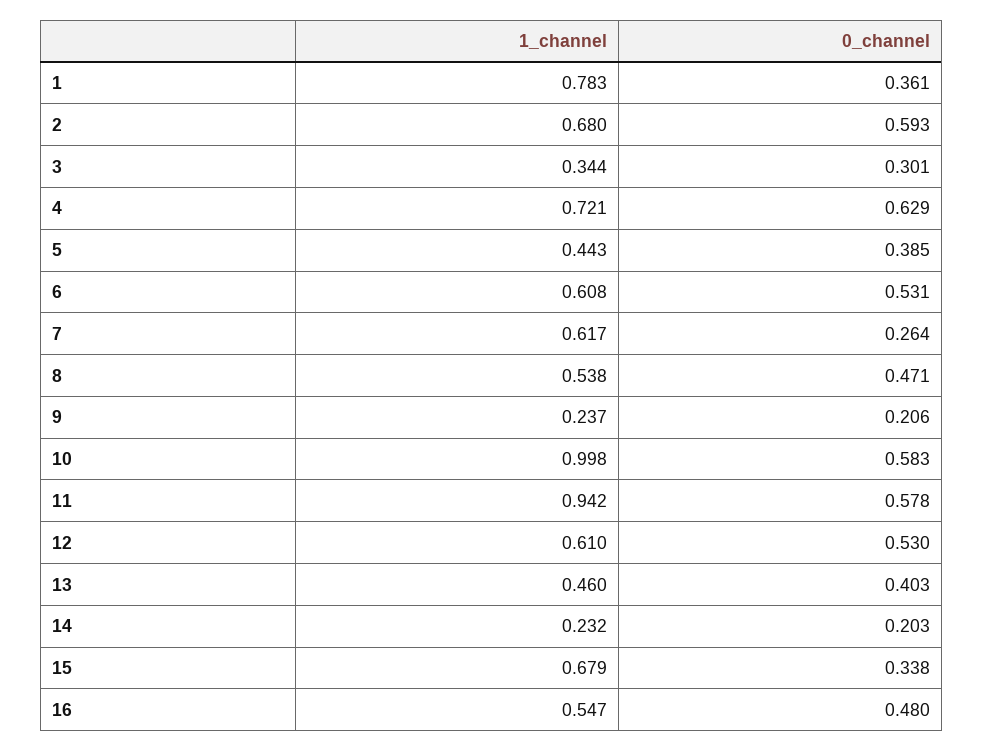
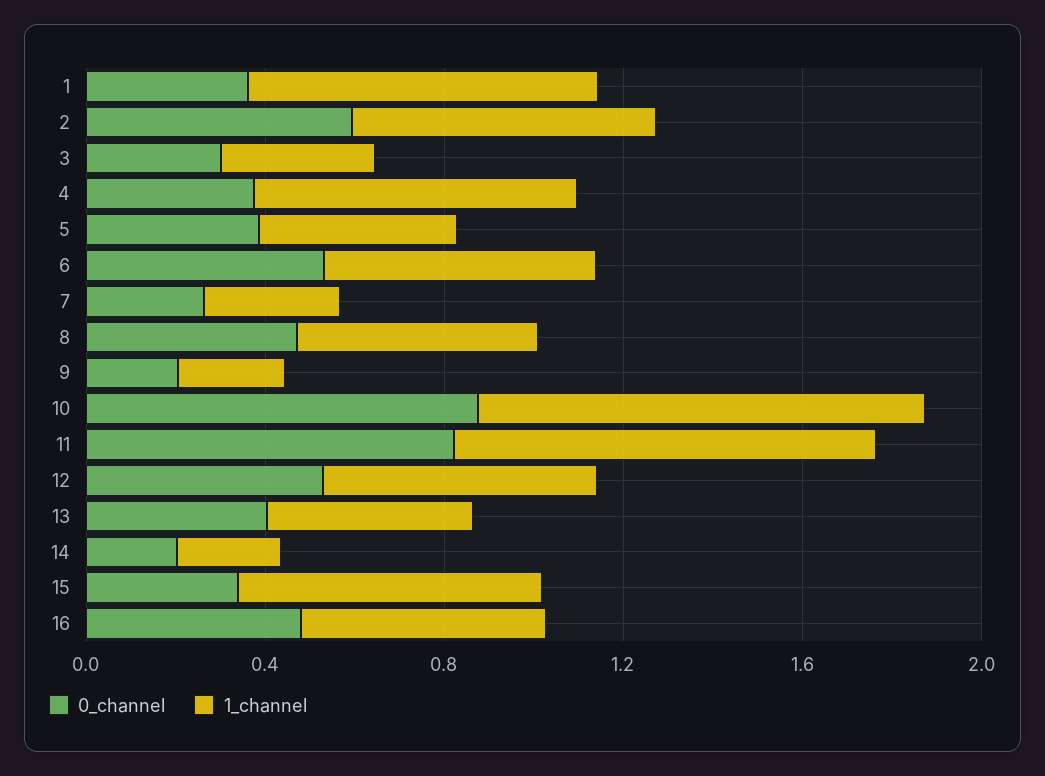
0_channel, 4: 0.629 -> 0.4
1_channel, 7: 0.617 -> 0.3
0_channel, 10: 0.583 -> 0.9
0_channel, 11: 0.578 -> 0.8

